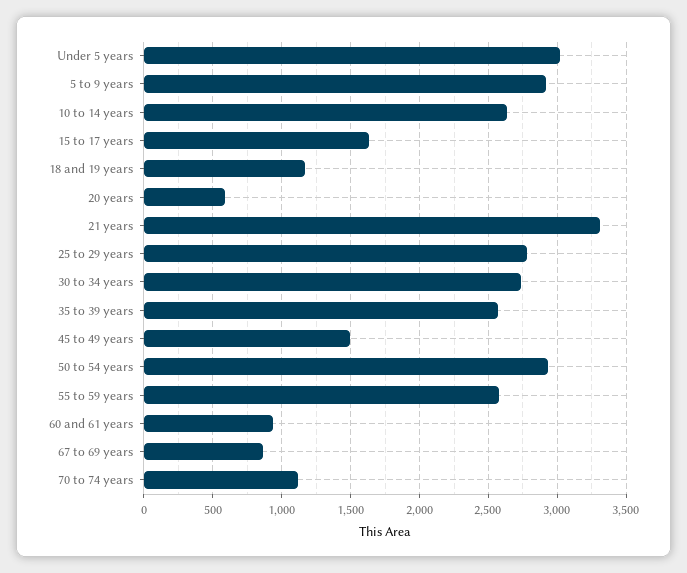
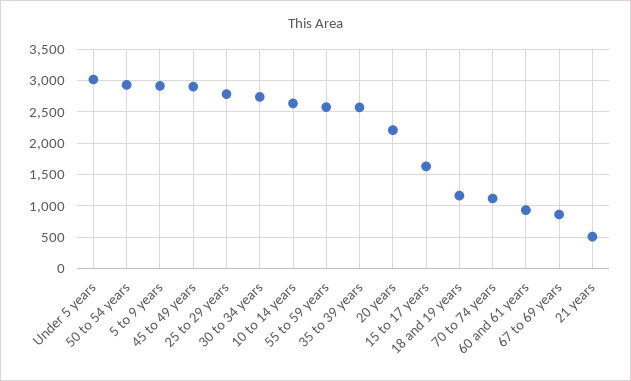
20 years: 600 -> 2200
21 years: 3300 -> 500
45 to 49 years: 1500 -> 2900

